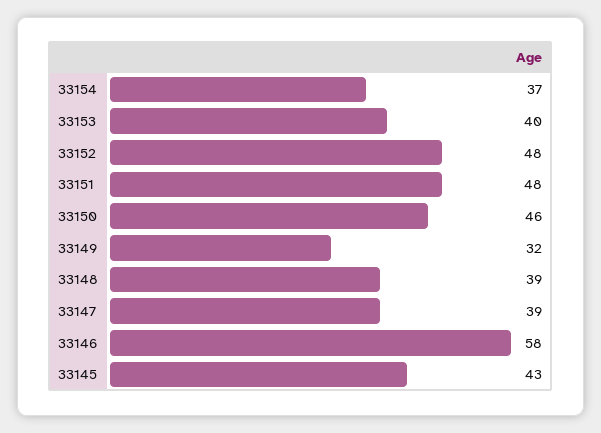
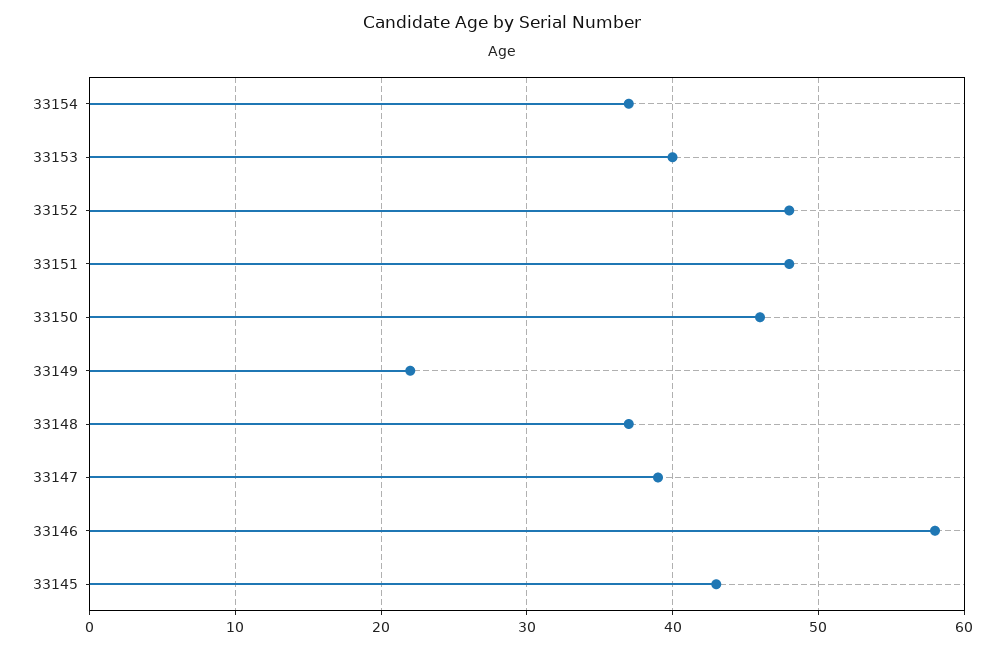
33149: 32 -> 22
33148: 39 -> 37

